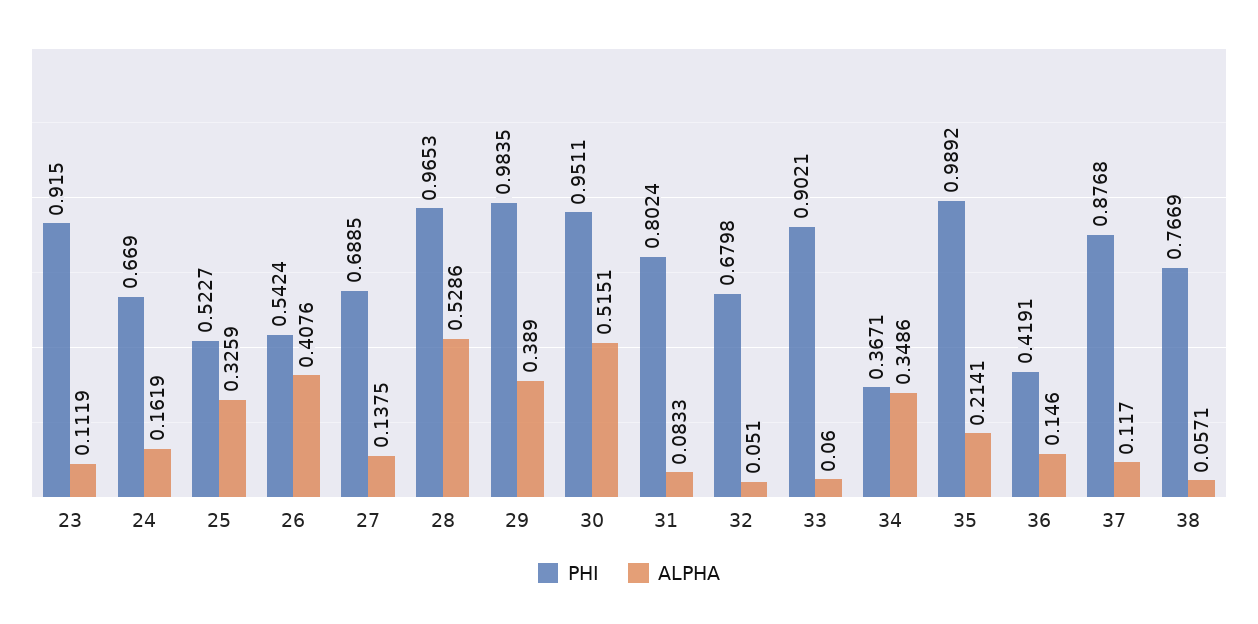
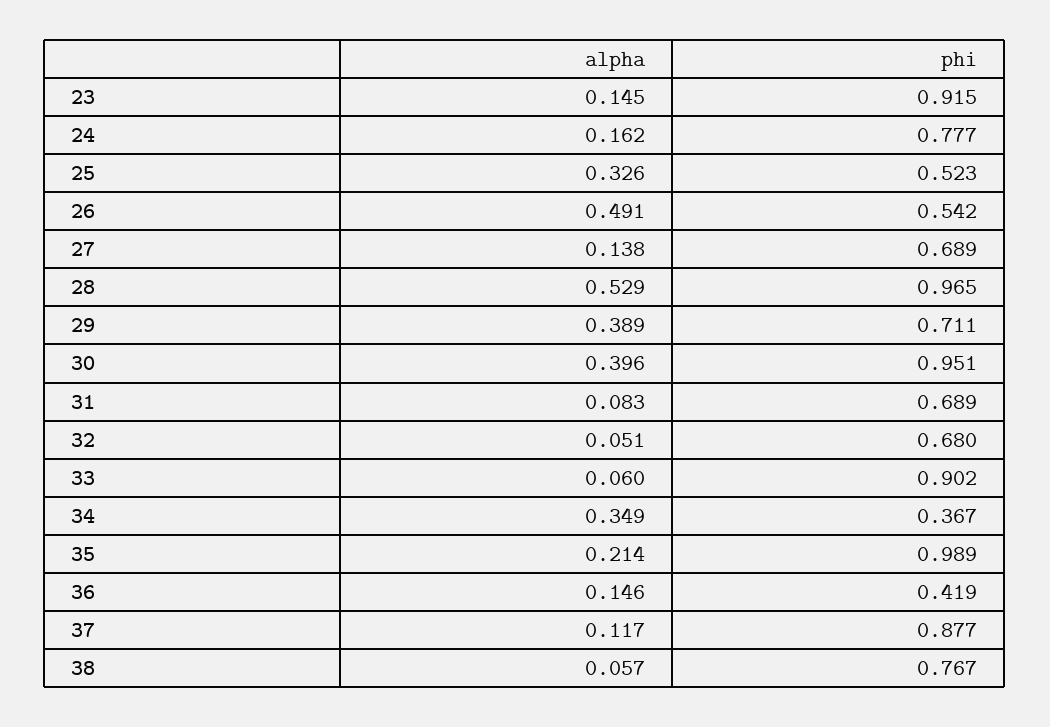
ALPHA, 23: 0.1119 -> 0.145
PHI, 24: 0.669 -> 0.777
ALPHA, 26: 0.4076 -> 0.491
PHI, 29: 0.9835 -> 0.711
ALPHA, 30: 0.5151 -> 0.396
PHI, 31: 0.8024 -> 0.689

